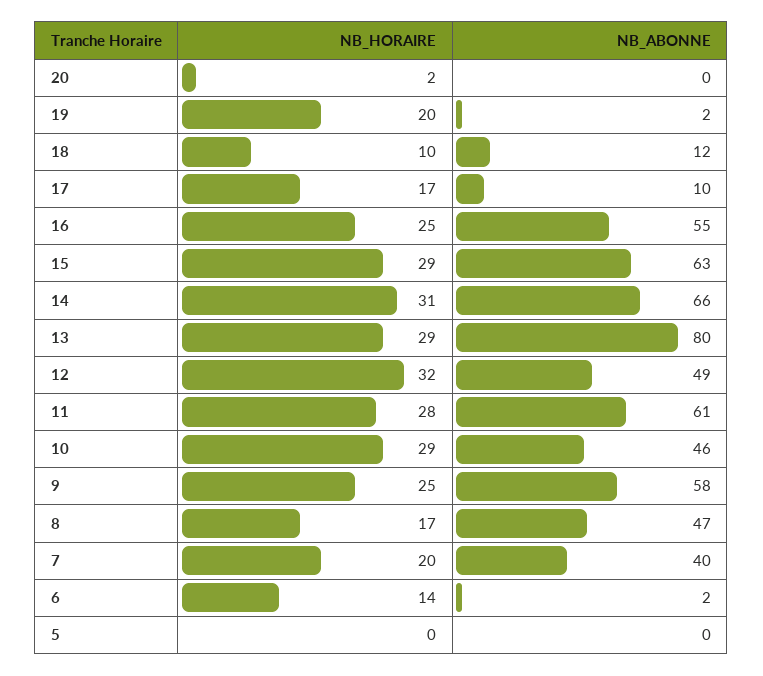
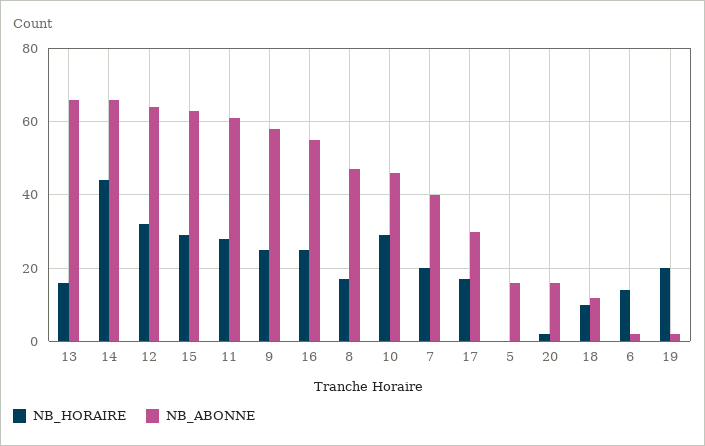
NB_ABONNE, 20: 0 -> 15
NB_ABONNE, 17: 10 -> 30
NB_HORAIRE, 14: 31 -> 45
NB_HORAIRE, 13: 29 -> 15
NB_ABONNE, 13: 80 -> 65
NB_ABONNE, 12: 49 -> 65
NB_ABONNE, 5: 0 -> 15

